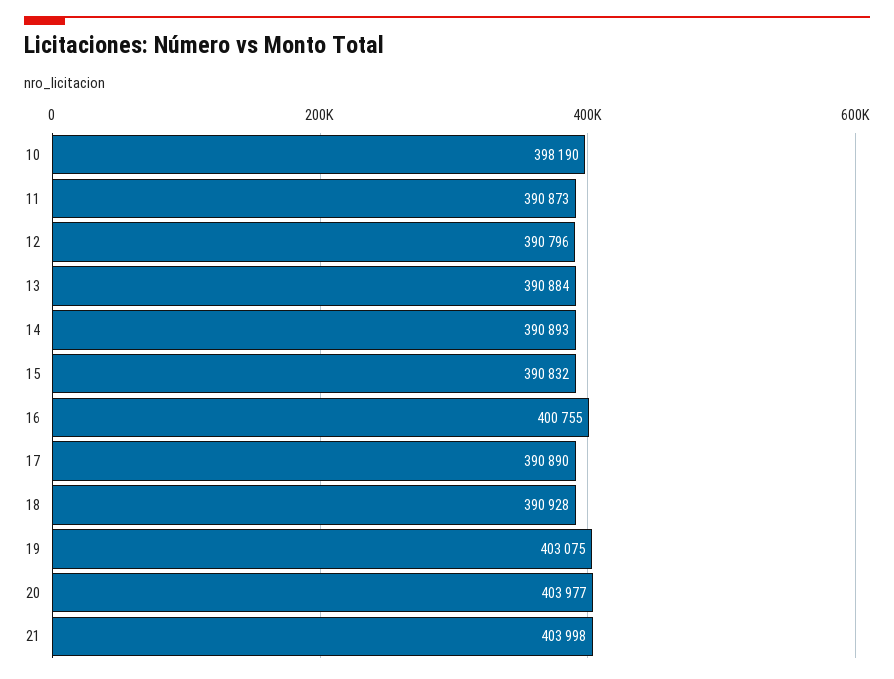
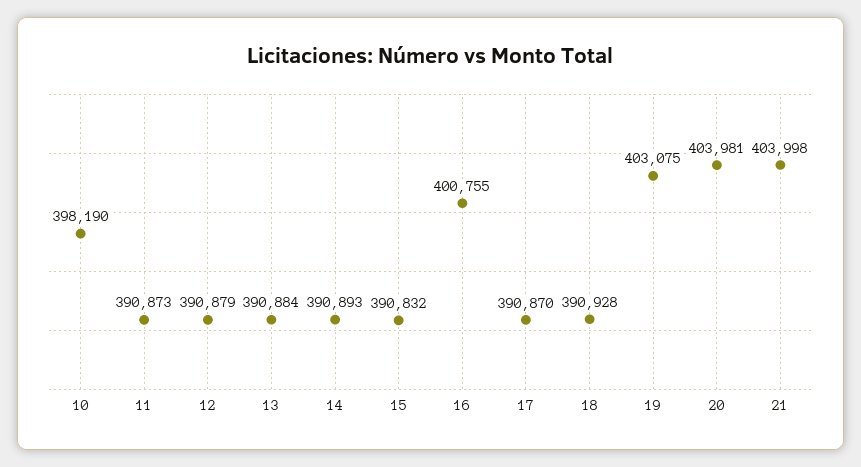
12: 390796 -> 390879
17: 390890 -> 390870
20: 403977 -> 403981

